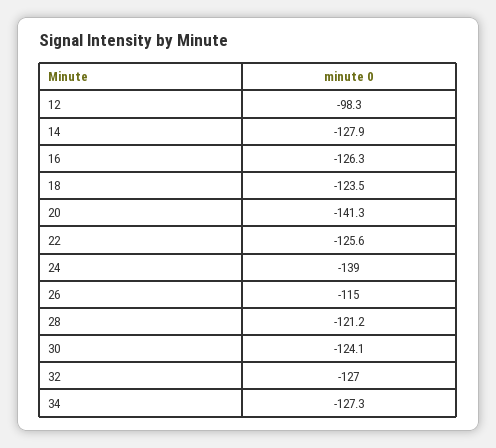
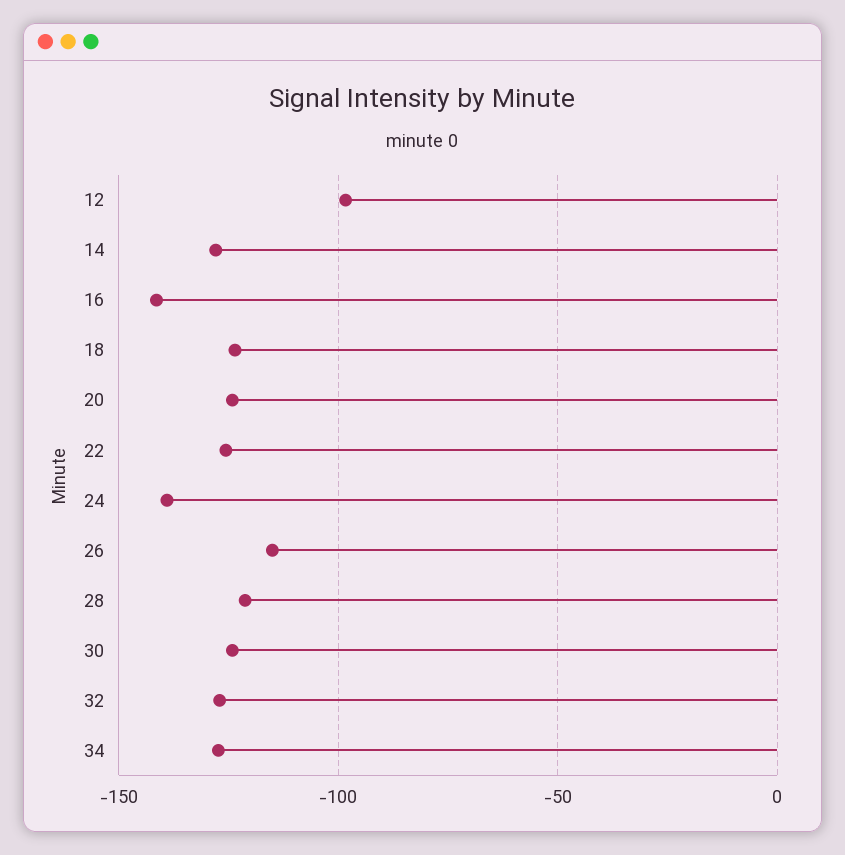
16: -126.3 -> -140
20: -141.3 -> -125

